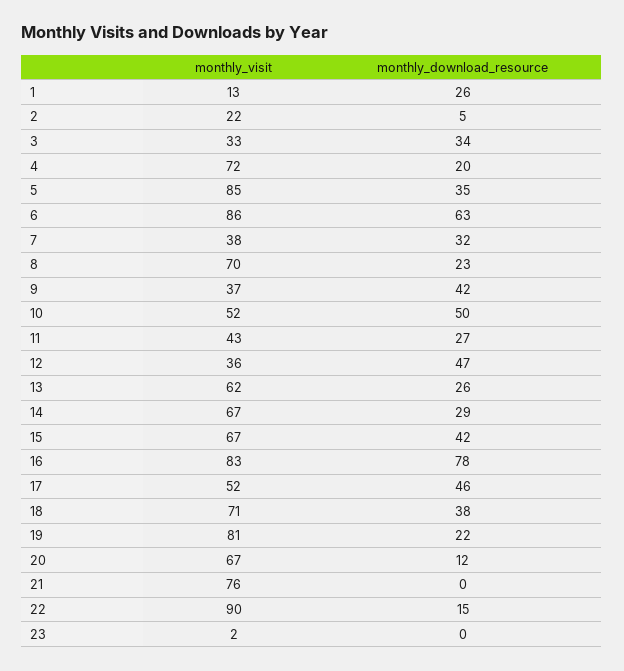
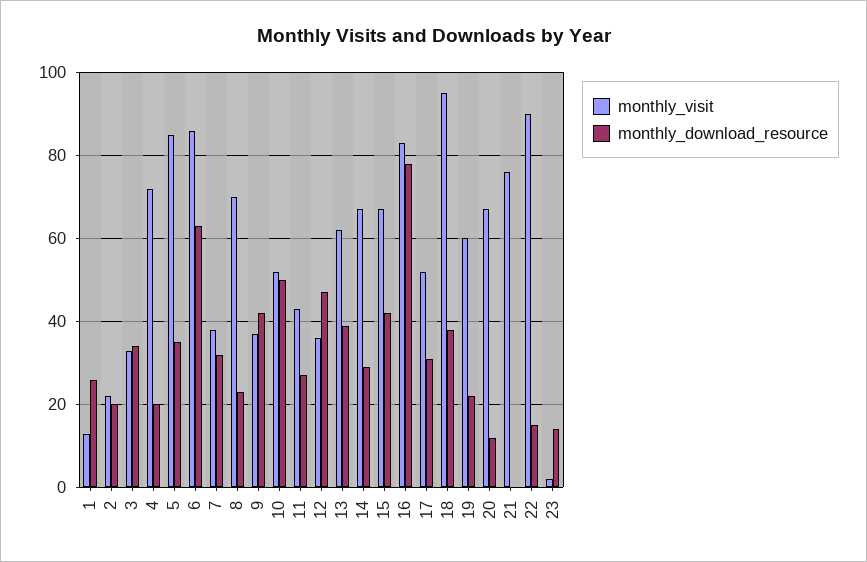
monthly_download_resource, 2: 5 -> 20
monthly_download_resource, 13: 26 -> 40
monthly_download_resource, 17: 46 -> 30
monthly_visit, 18: 71 -> 95
monthly_visit, 19: 81 -> 60
monthly_download_resource, 23: 0 -> 15

